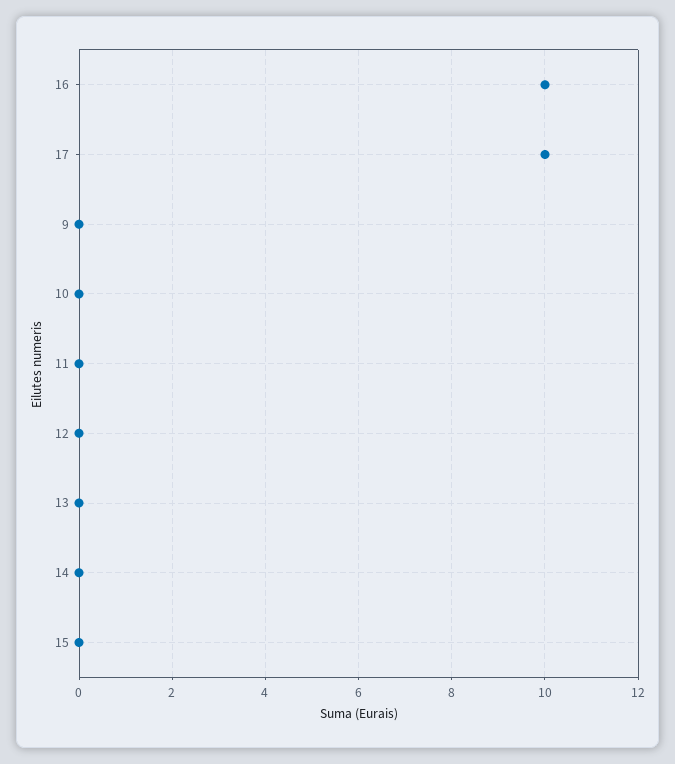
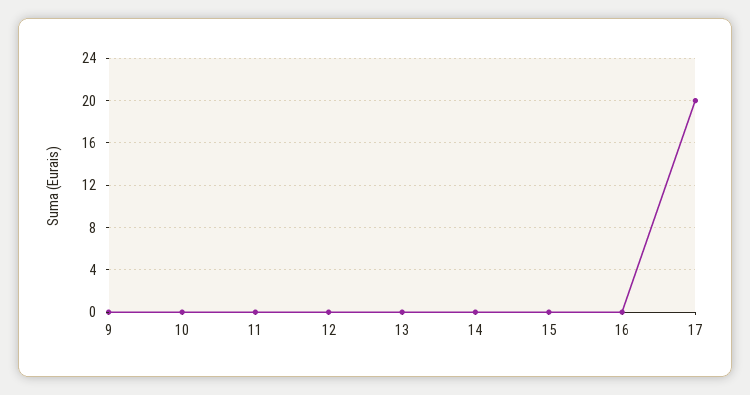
16: 10 -> 0
17: 10 -> 20

